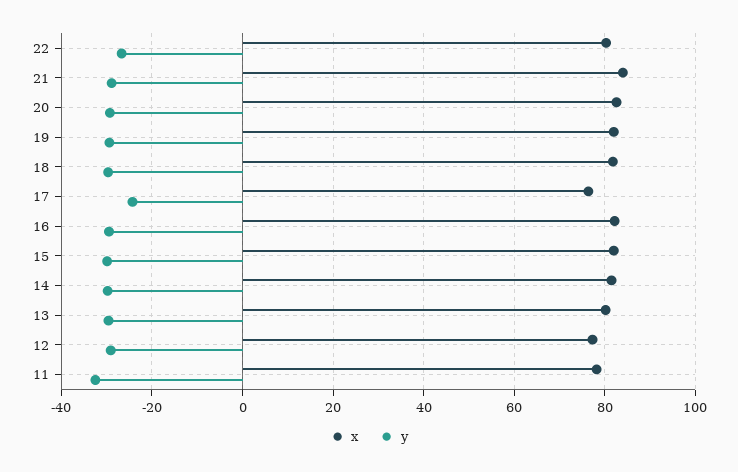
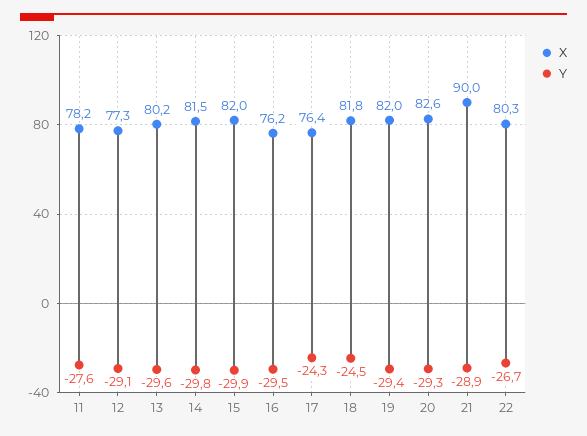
x, 21: 84 -> 90
y, 18: -30 -> -24.5
x, 16: 82 -> 76.2
y, 11: -32 -> -27.6

